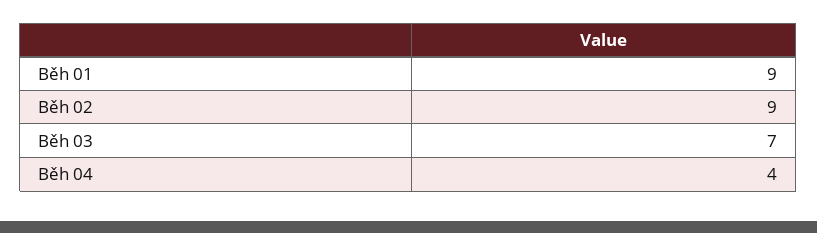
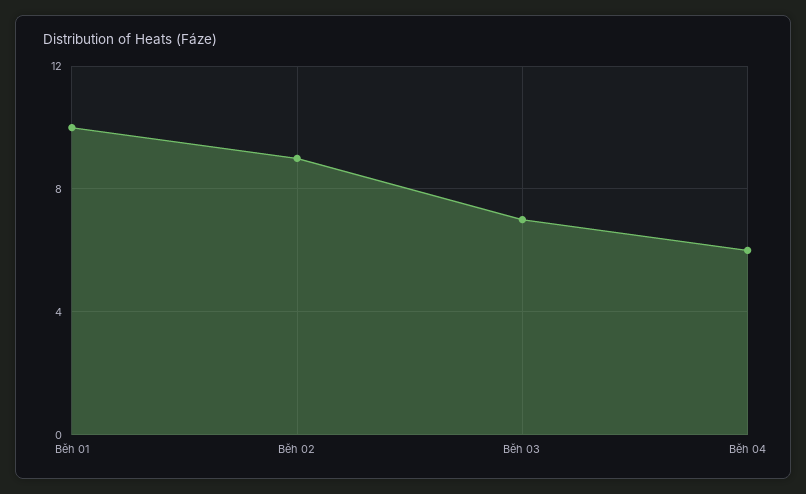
Běh 01: 9 -> 10
Běh 04: 4 -> 6

